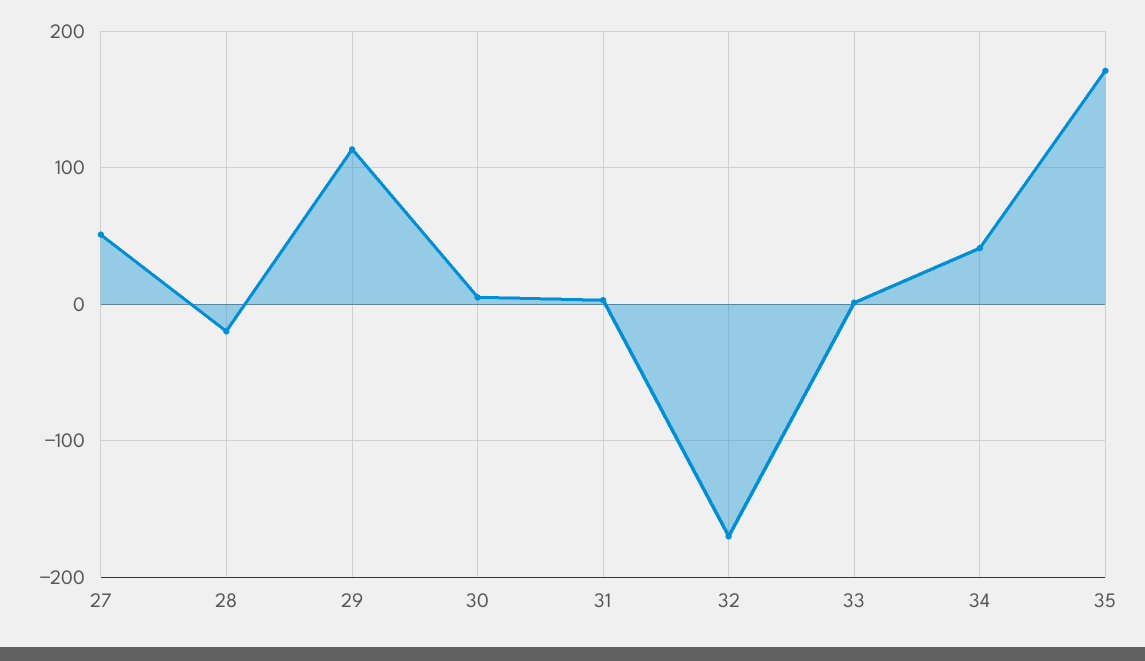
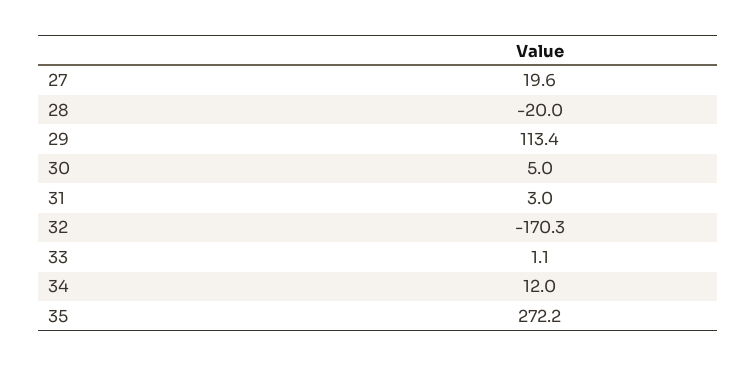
27: 50 -> 19.6
34: 40 -> 12
35: 170 -> 272.2

